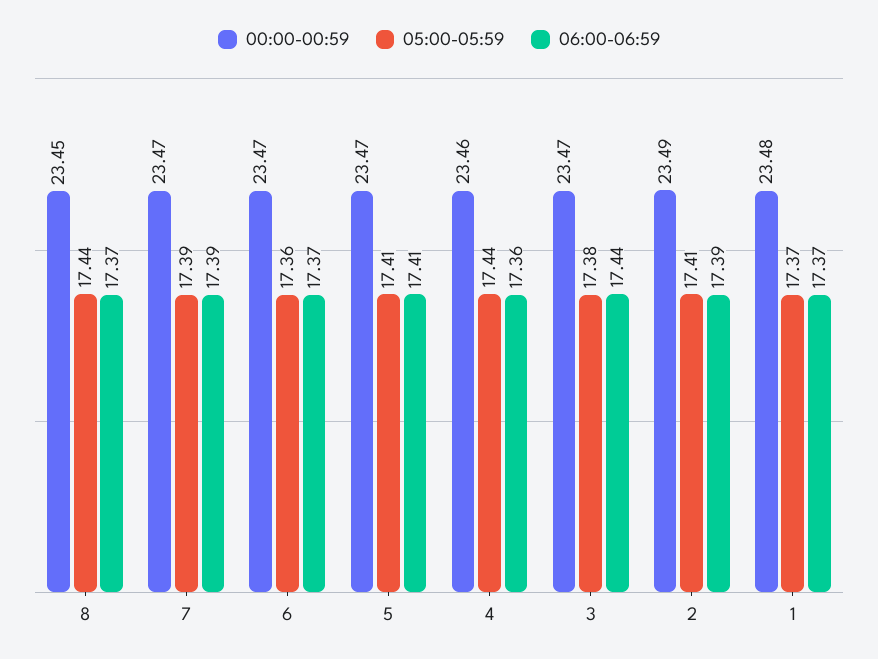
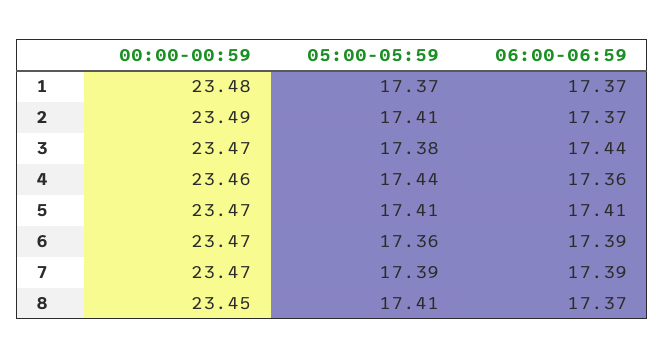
05:00-05:59, 8: 17.44 -> 17.41
06:00-06:59, 6: 17.37 -> 17.39
06:00-06:59, 2: 17.39 -> 17.37

